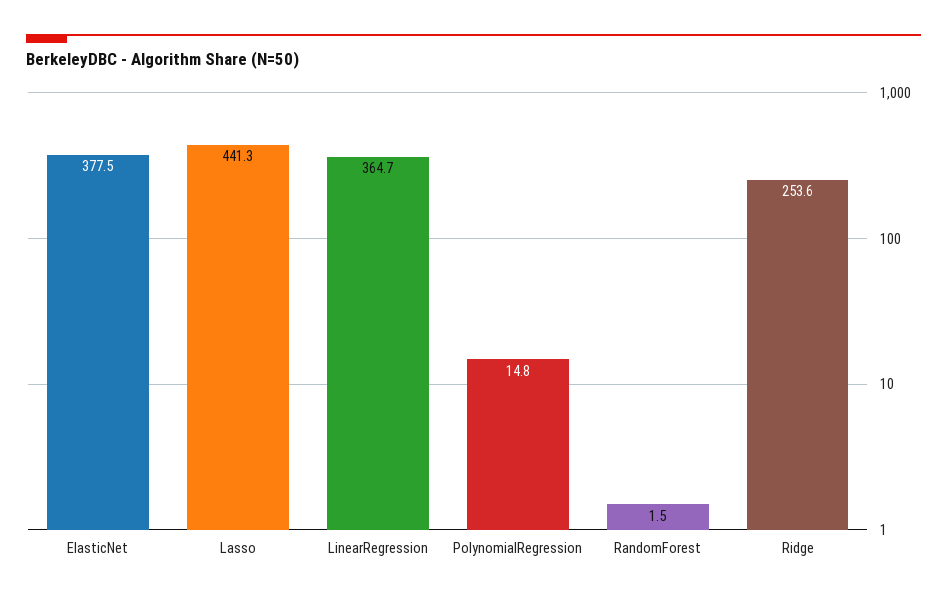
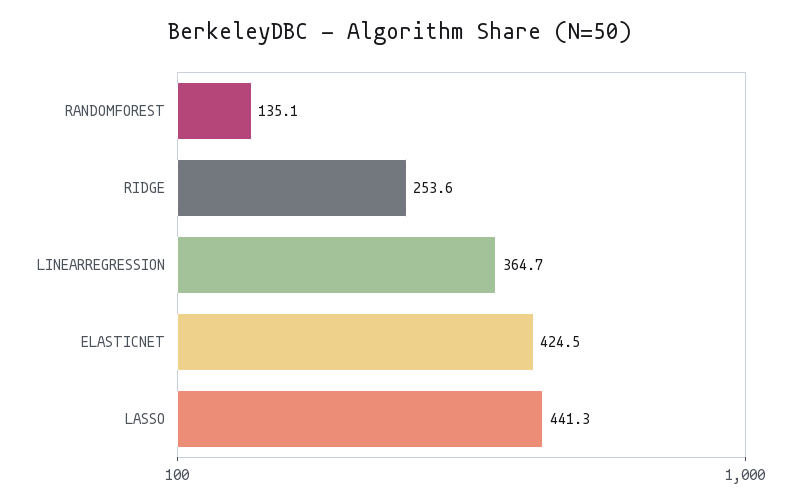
ElasticNet: 377.5 -> 424.5
PolynomialRegression: 14.8 -> none
RandomForest: 1.5 -> 135.1

